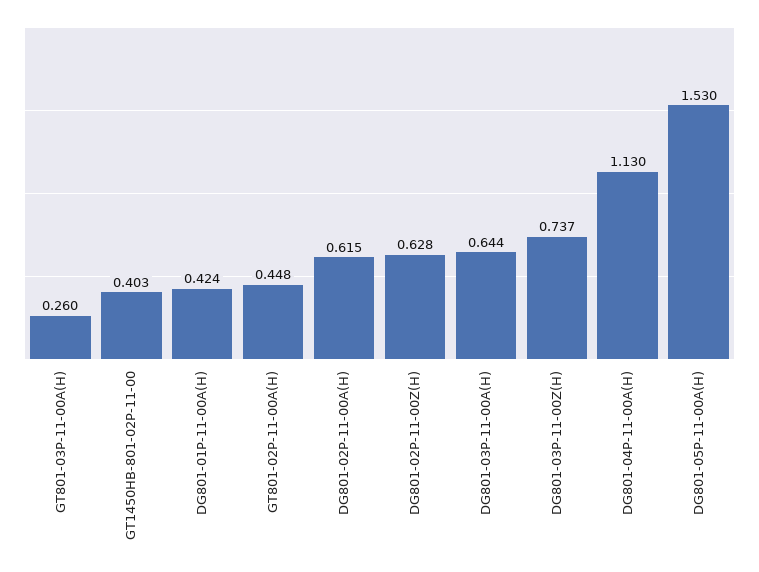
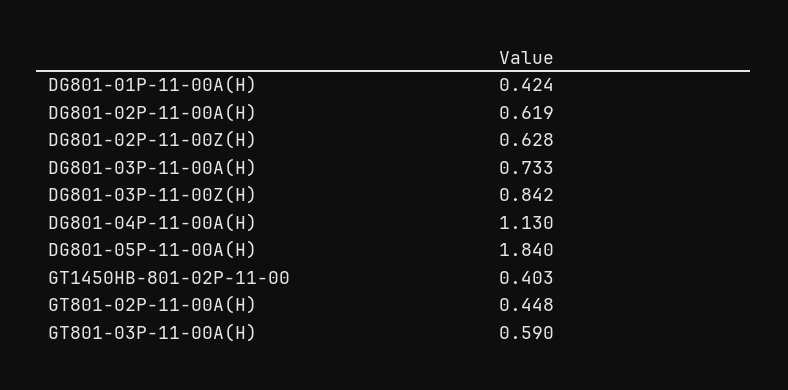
GT801-03P-11-00A(H): 0.26 -> 0.59
DG801-02P-11-00A(H): 0.615 -> 0.619
DG801-03P-11-00A(H): 0.644 -> 0.733
DG801-03P-11-00Z(H): 0.737 -> 0.842
DG801-05P-11-00A(H): 1.53 -> 1.84

